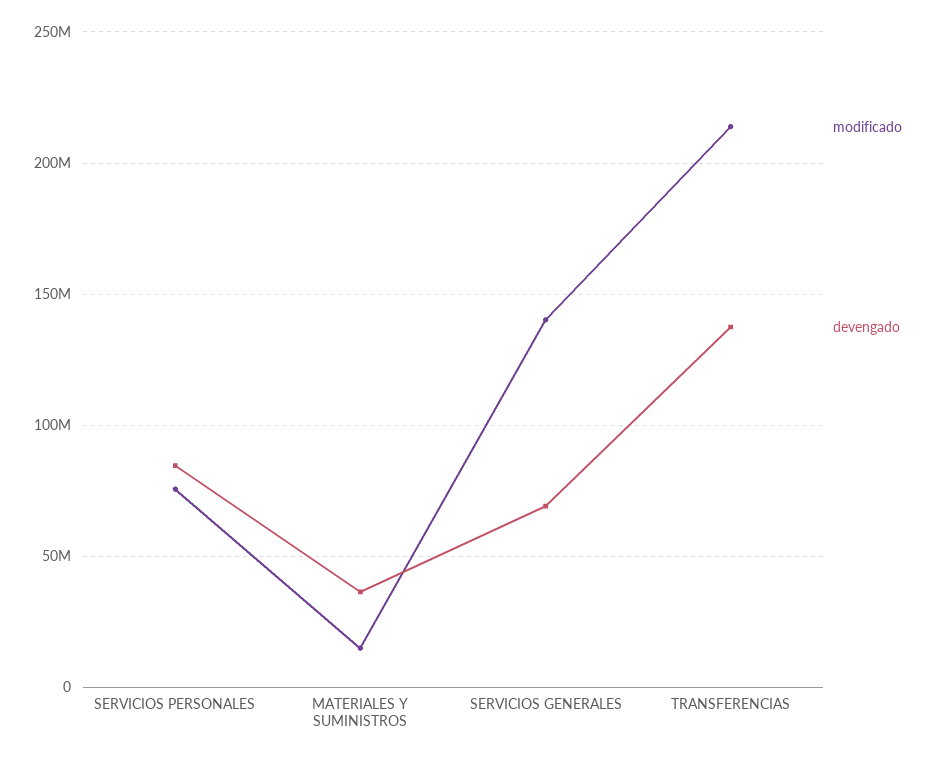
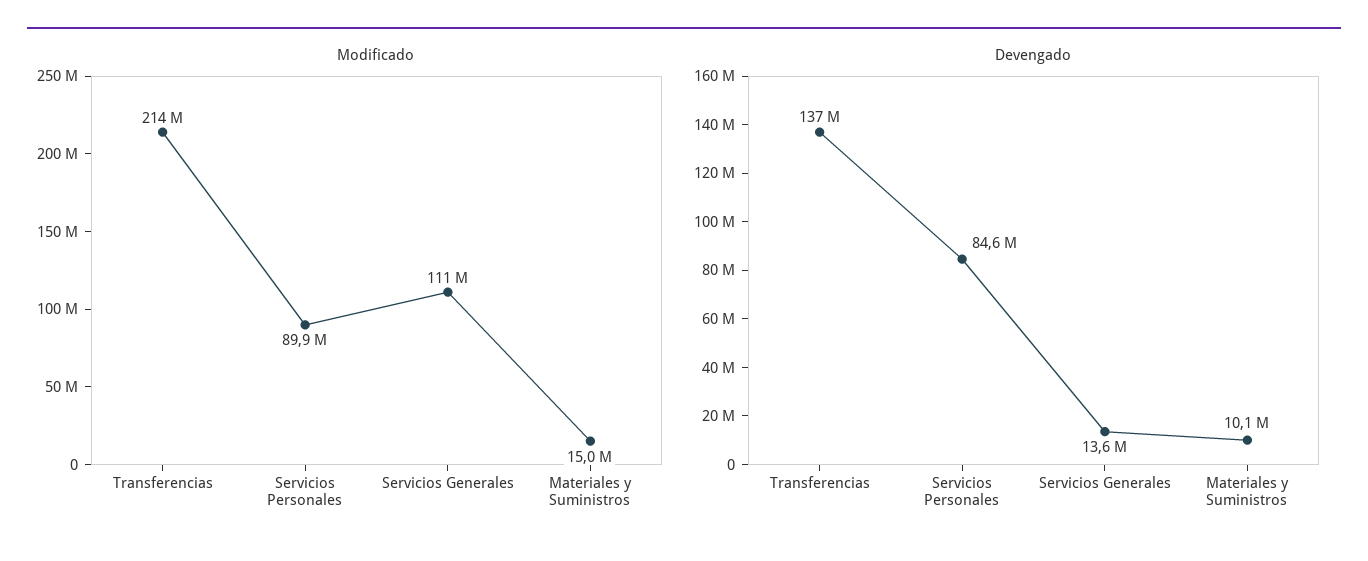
modificado, SERVICIOS PERSONALES: 75000000 -> 89900000
devengado, MATERIALES Y SUMINISTROS: 35000000 -> 10100000
modificado, SERVICIOS GENERALES: 140000000 -> 111000000
devengado, SERVICIOS GENERALES: 70000000 -> 13600000

